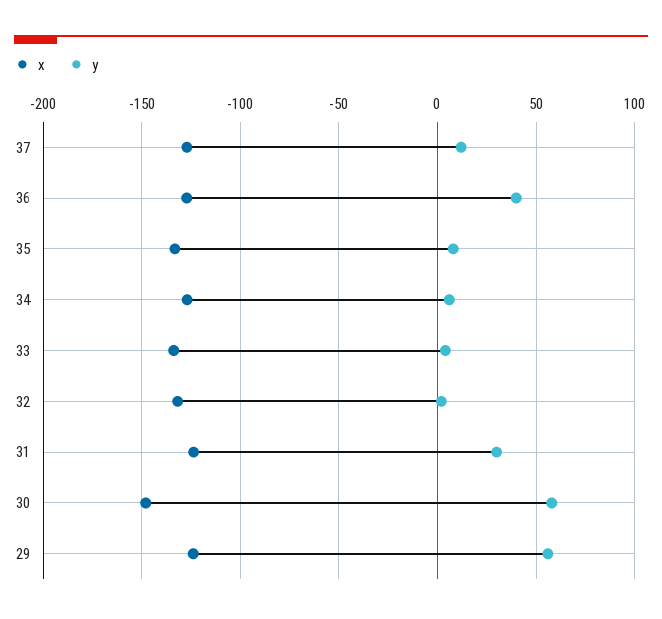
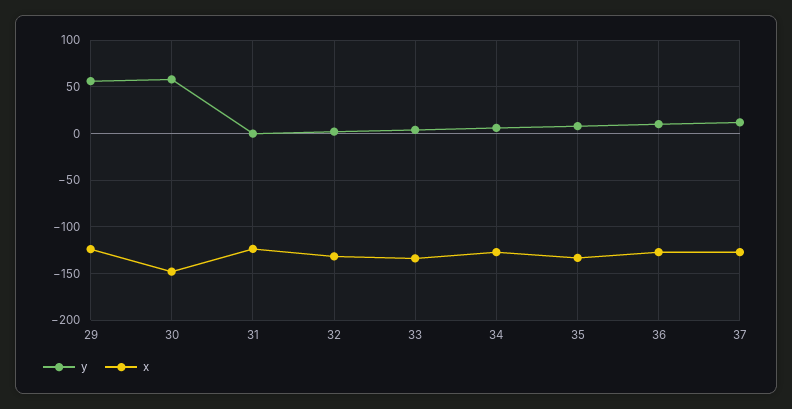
y, 36: 40 -> 10
y, 31: 30 -> 0

